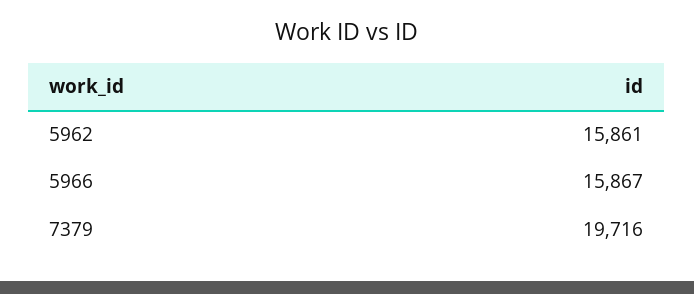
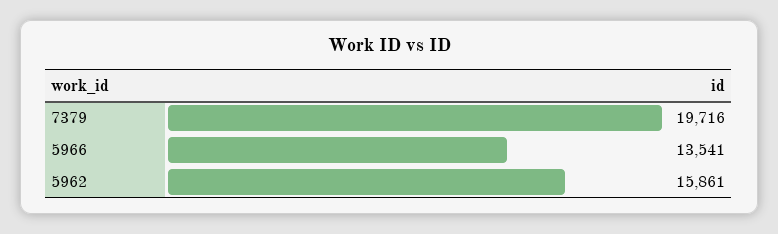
5966: 15867 -> 13541

